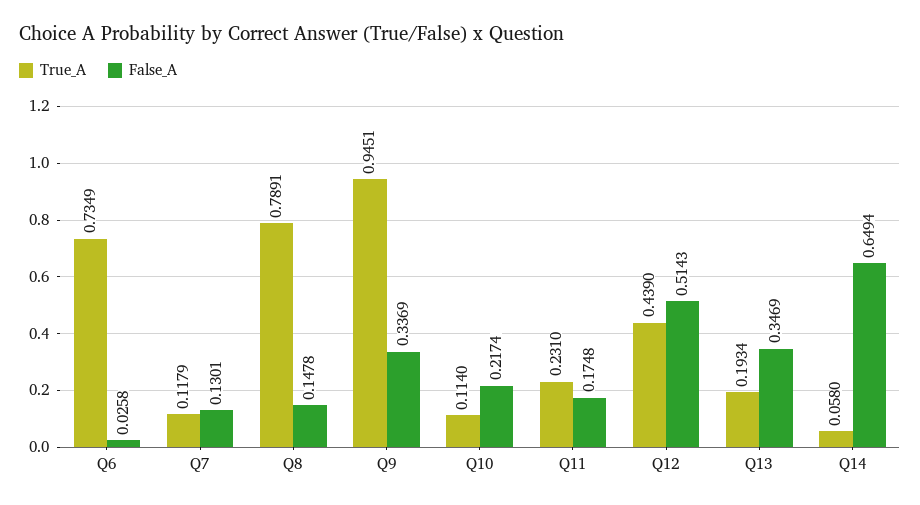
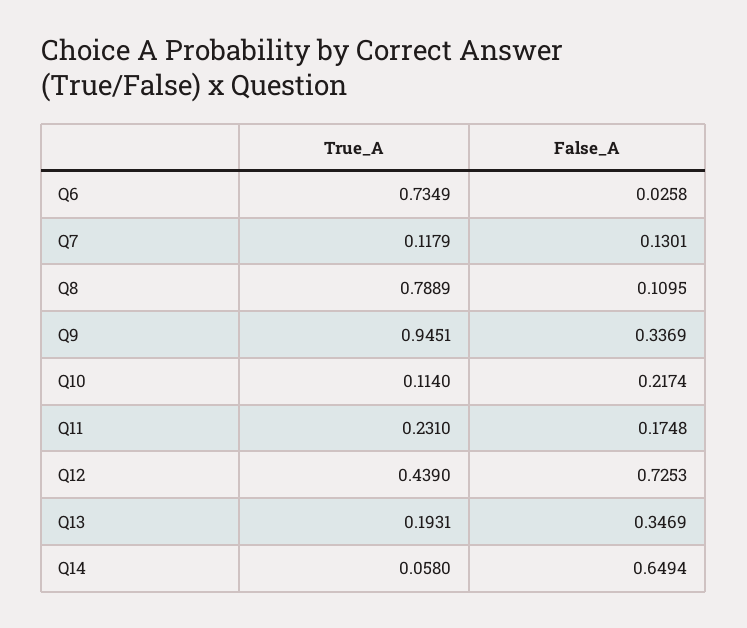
True_A, Q8: 0.7891 -> 0.7889
False_A, Q8: 0.1478 -> 0.1095
False_A, Q12: 0.5143 -> 0.7253
True_A, Q13: 0.1934 -> 0.1931

